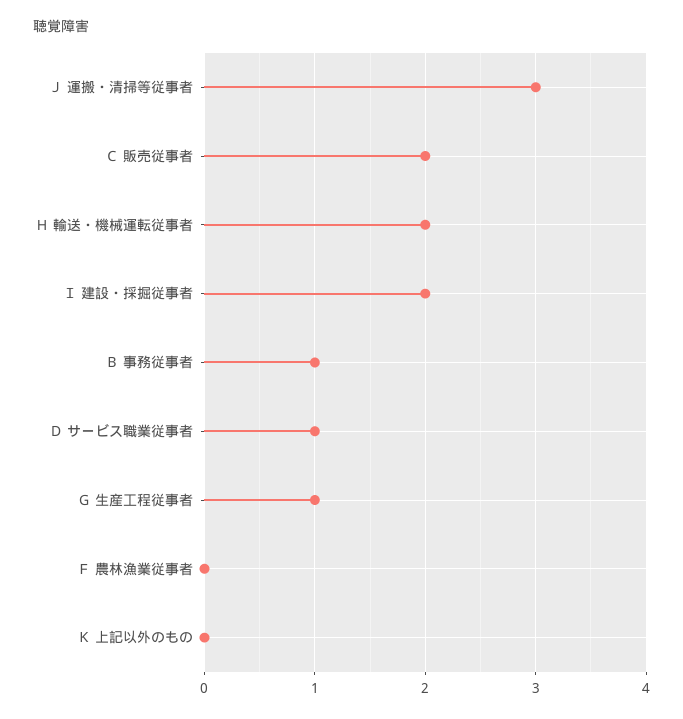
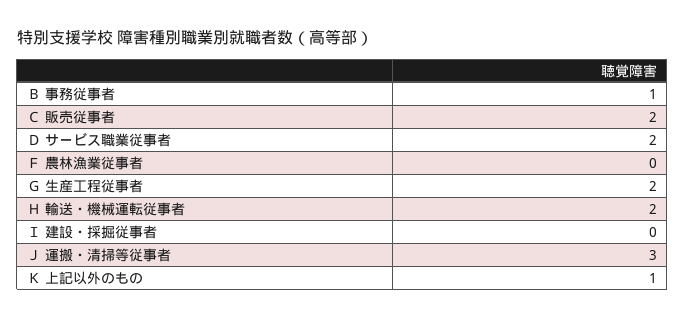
Ｉ 建設・採掘従事者: 2 -> 0
Ｄ サービス職業従事者: 1 -> 2
Ｇ 生産工程従事者: 1 -> 2
Ｋ 上記以外のもの: 0 -> 1

